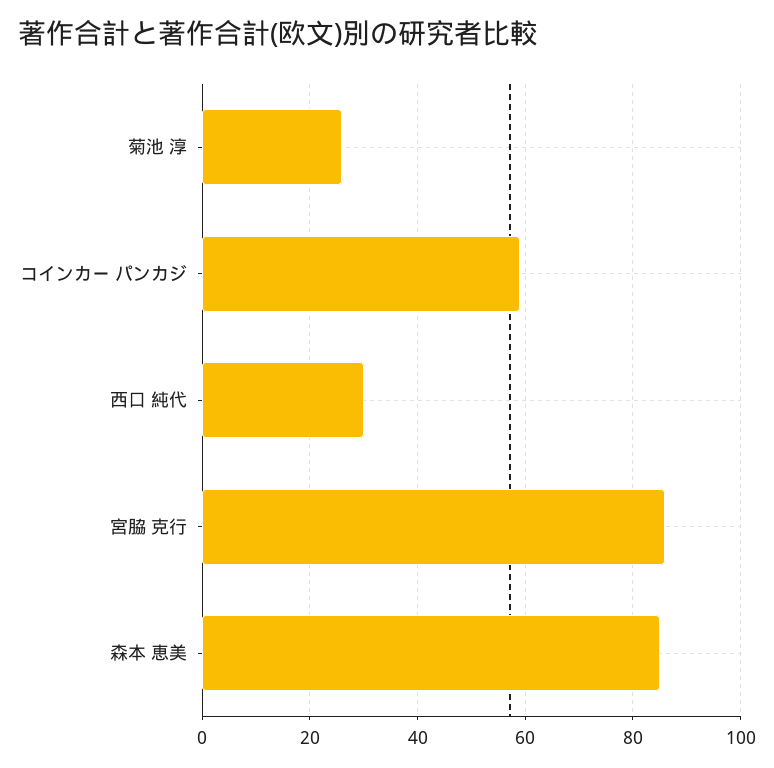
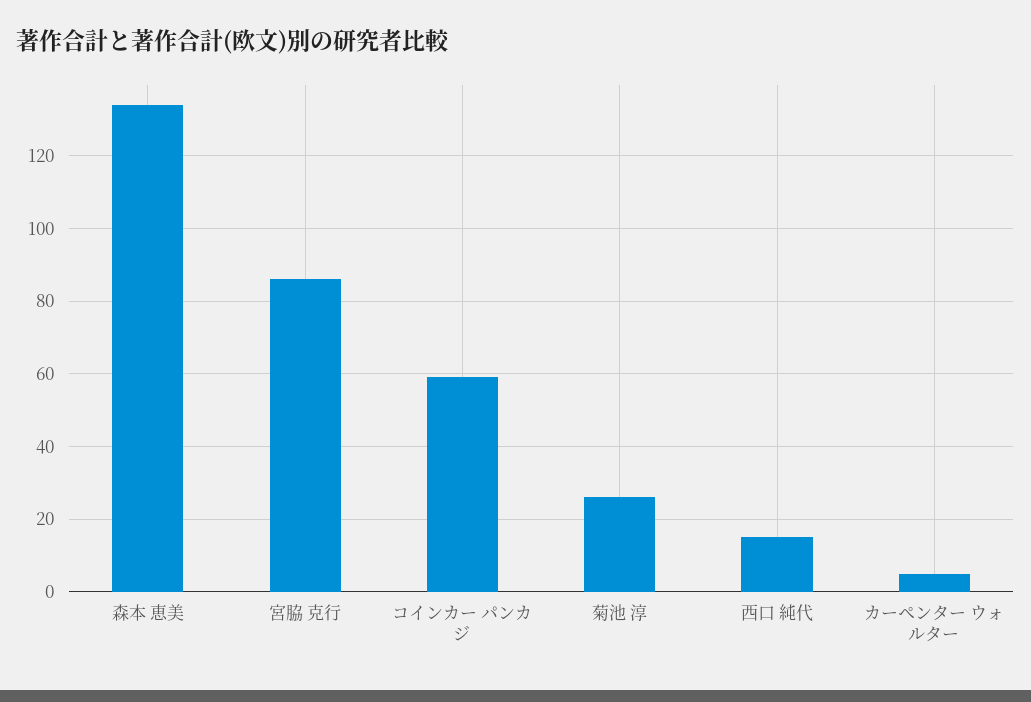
西口 純代: 30 -> 15
森本 恵美: 85 -> 135
カーペンター ウォルター: none -> 5

